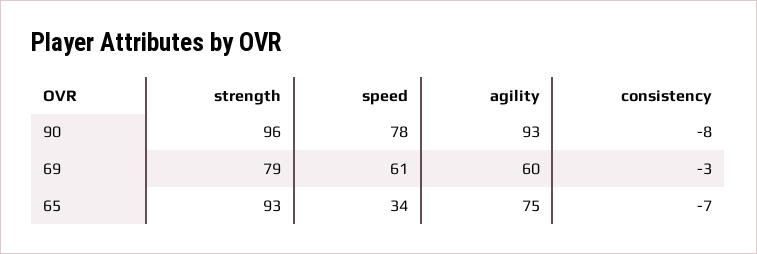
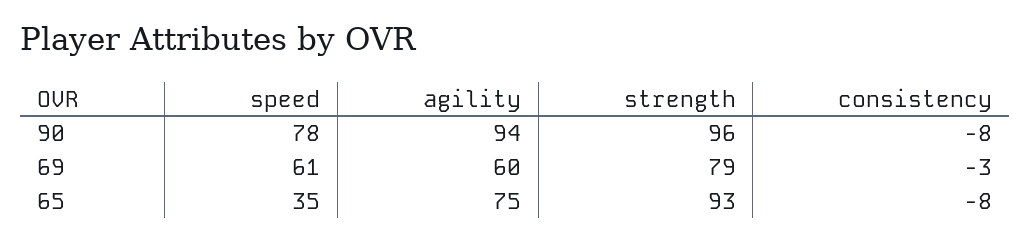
agility, 90: 93 -> 94
speed, 65: 34 -> 35
consistency, 65: -7 -> -8

